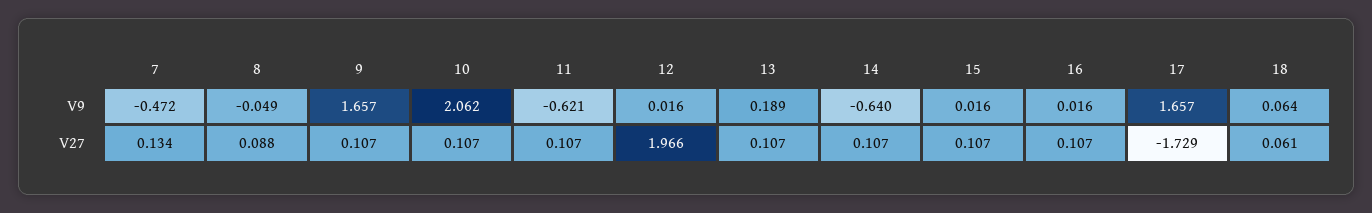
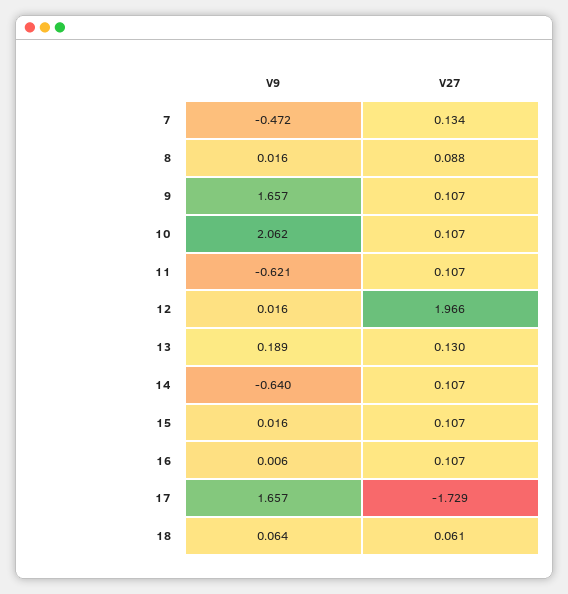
8, V9: -0.049 -> 0.016
16, V9: 0.016 -> 0.006
13, V27: 0.107 -> 0.13

